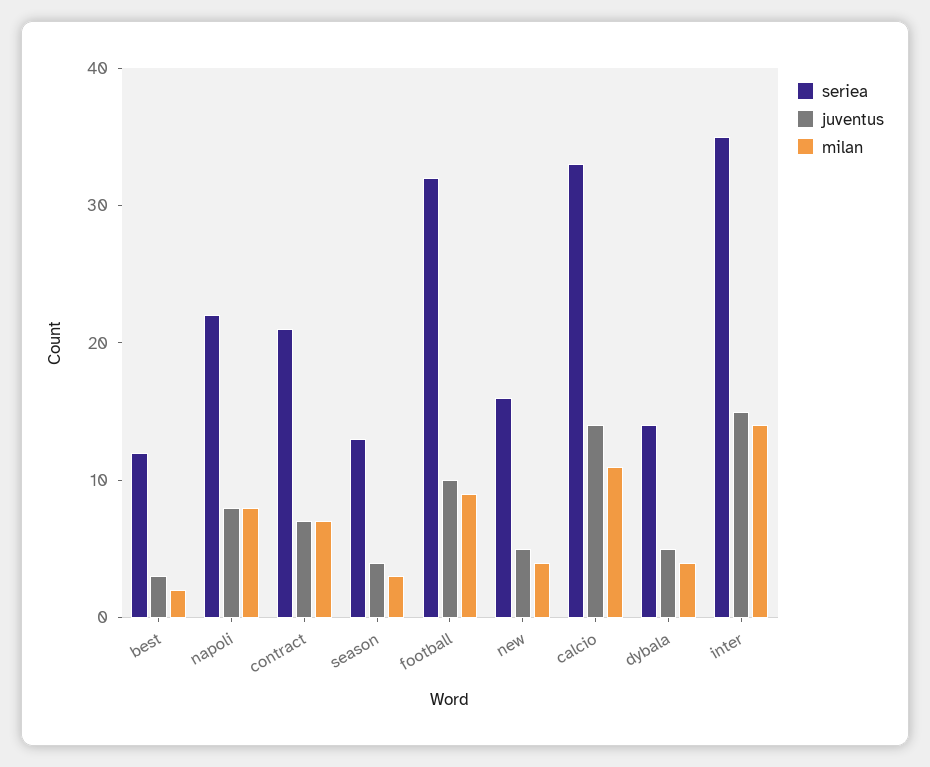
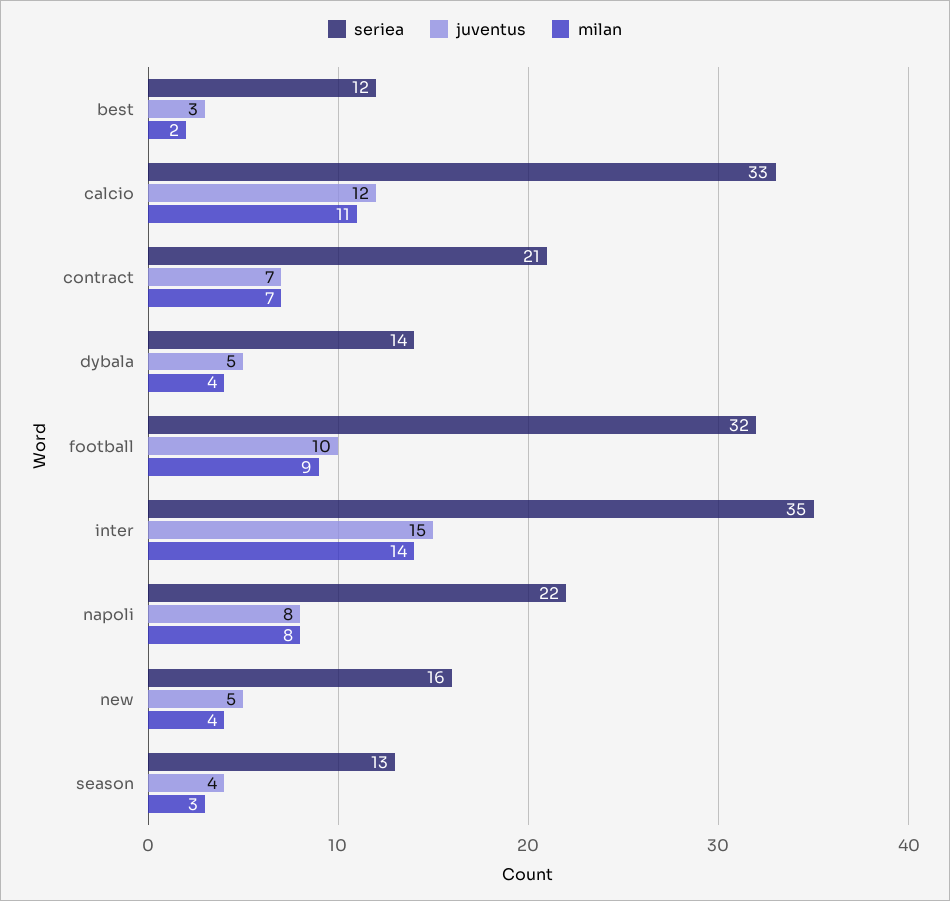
juventus, calcio: 14 -> 12

